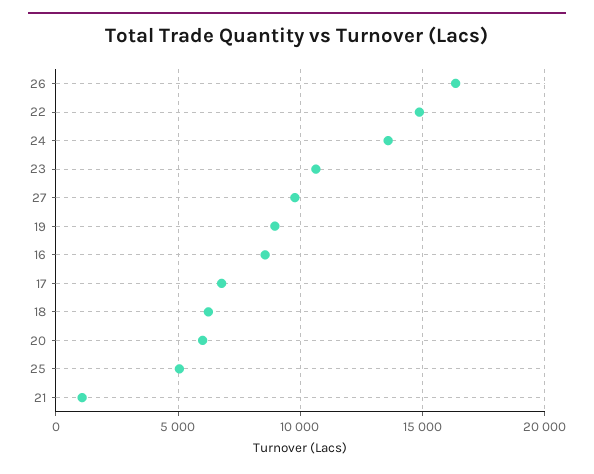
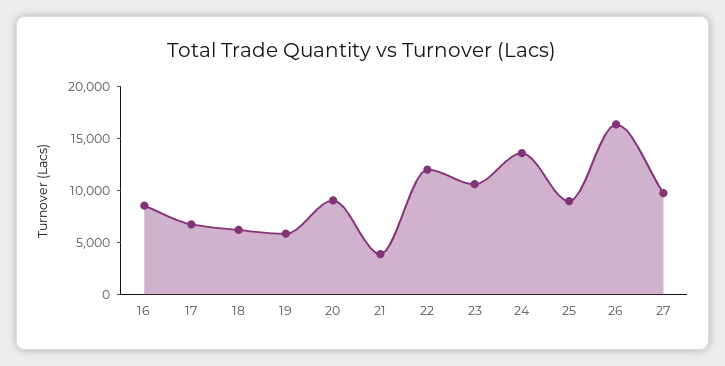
22: 15000 -> 12000
19: 9000 -> 6000
20: 6000 -> 9000
25: 5000 -> 9000
21: 1000 -> 4000

